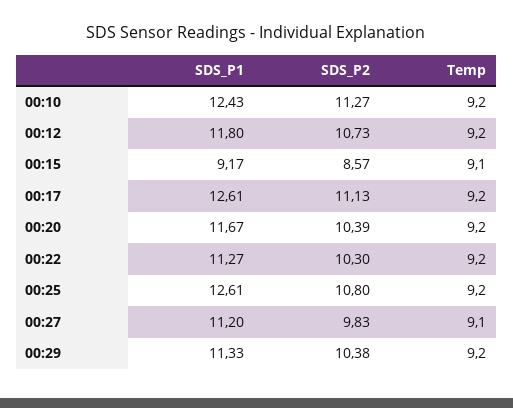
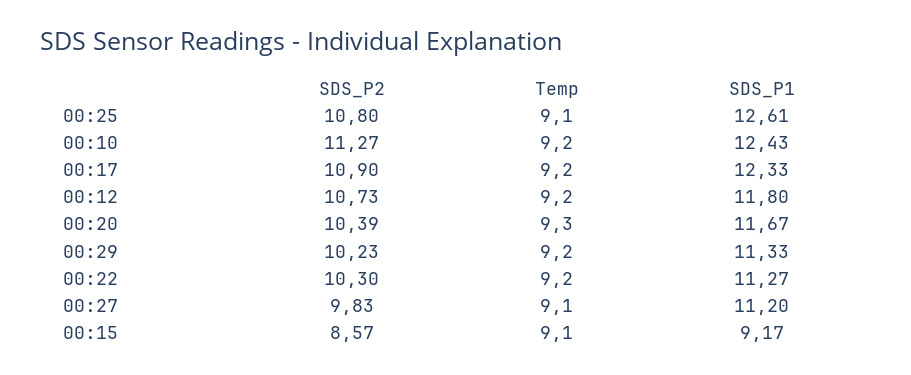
SDS_P1, 00:17: 12.61 -> 12.33
SDS_P2, 00:17: 11.13 -> 10.9
Temp, 00:20: 9.2 -> 9.3
Temp, 00:25: 9.2 -> 9.1
SDS_P2, 00:29: 10.38 -> 10.23

